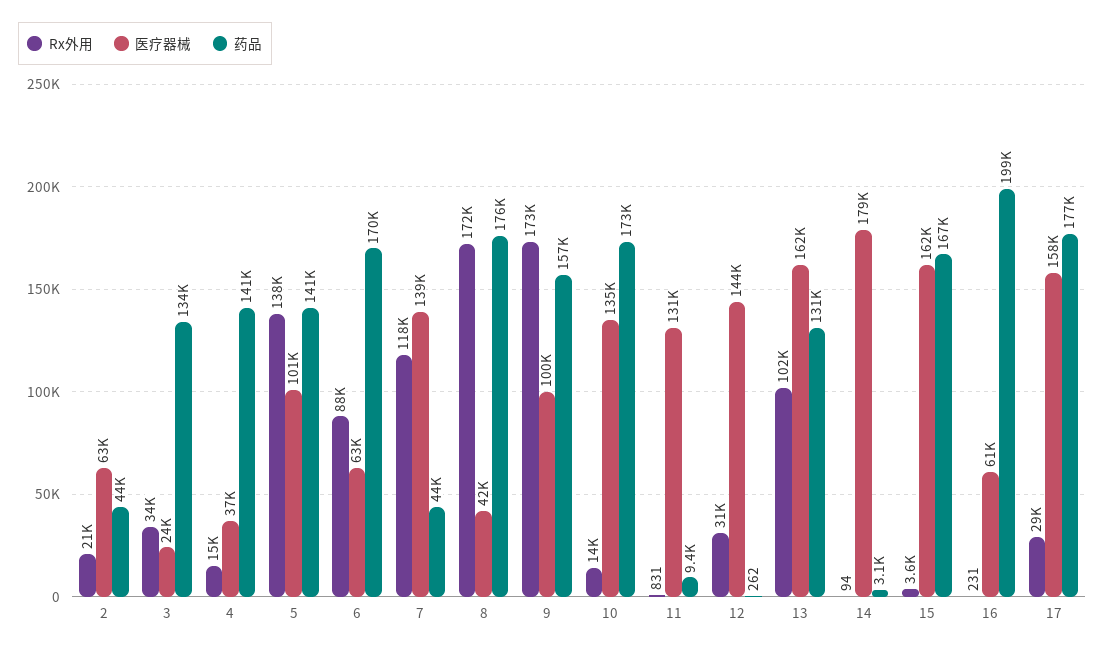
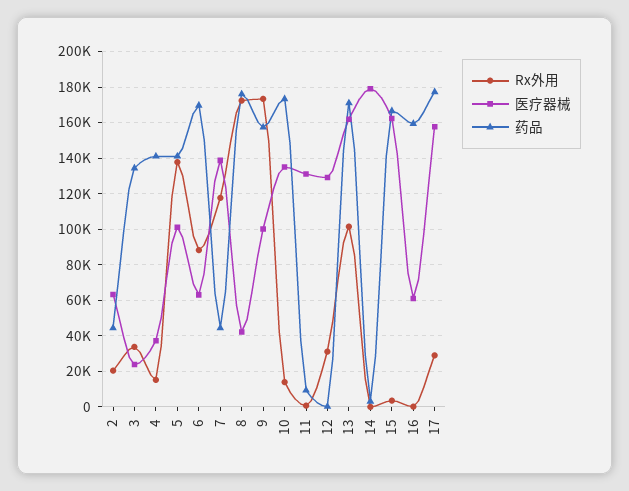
医疗器械, 12: 144000 -> 130000
药品, 13: 131000 -> 170000
药品, 16: 199000 -> 160000

